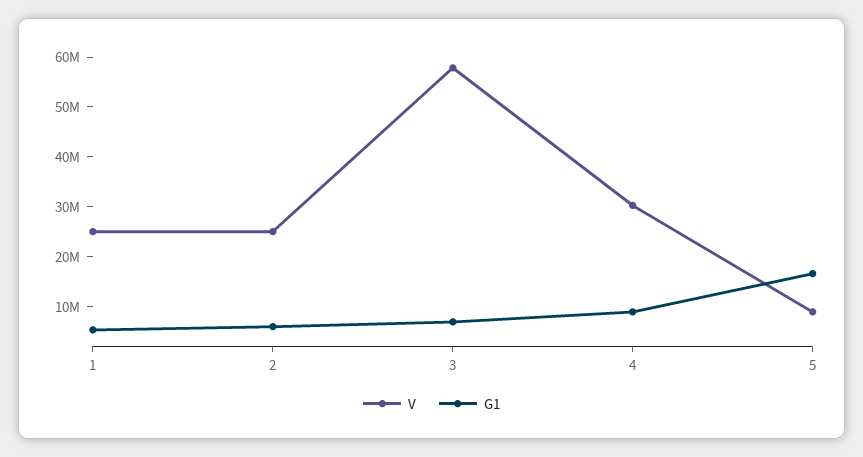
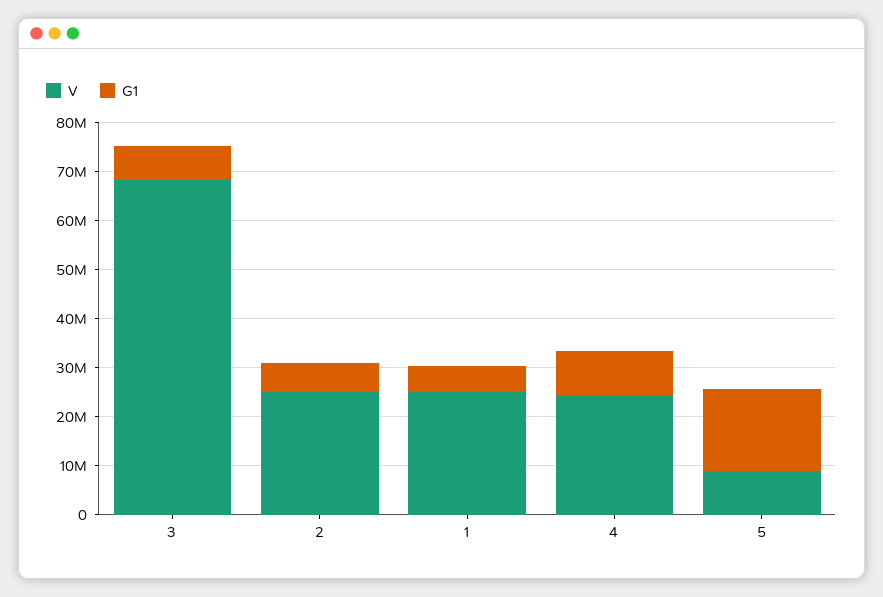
V, 3: 58000000 -> 68000000
V, 4: 30000000 -> 24000000

